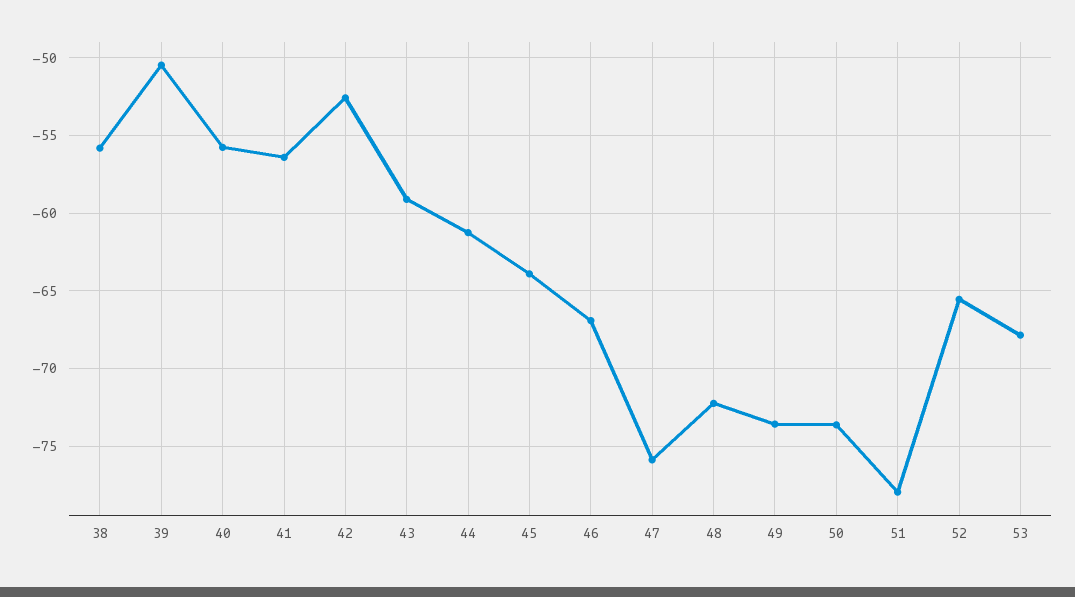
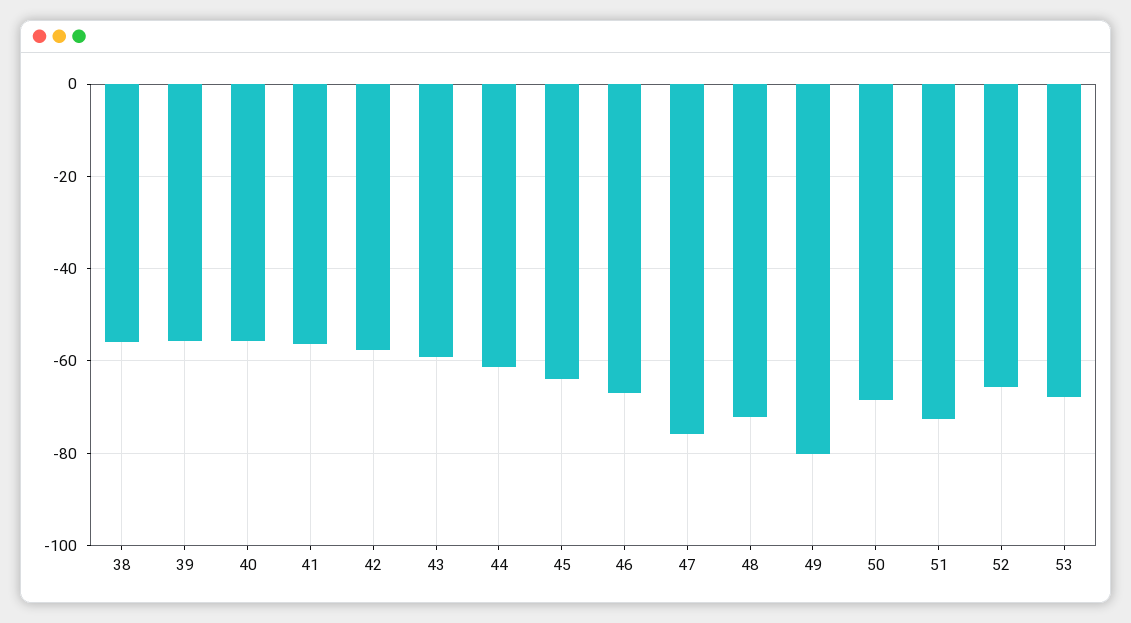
39: -50.5 -> -56
42: -52.5 -> -58
49: -73.5 -> -80
50: -73.5 -> -68
51: -78 -> -72

